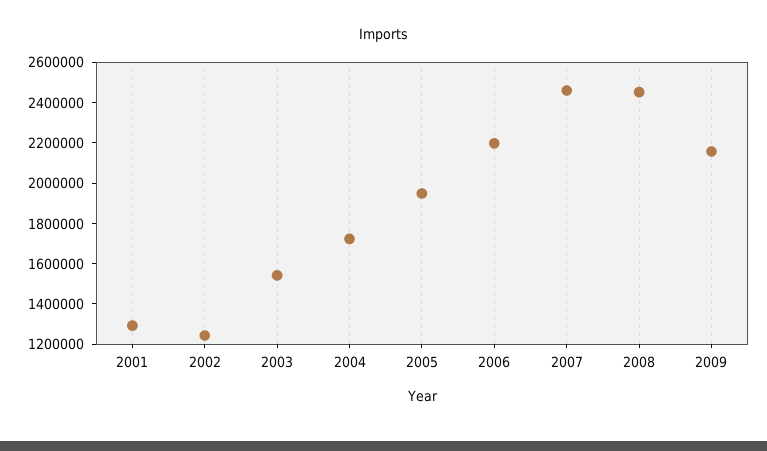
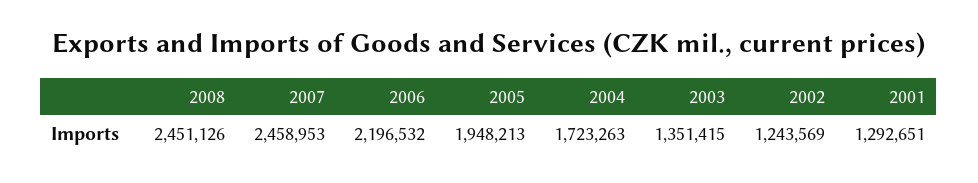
2003: 1550000 -> 1351415
2009: 2150000 -> none

